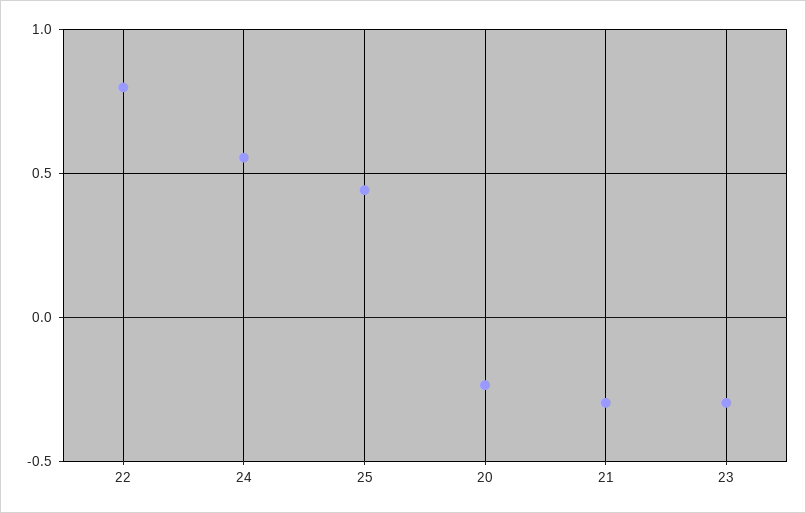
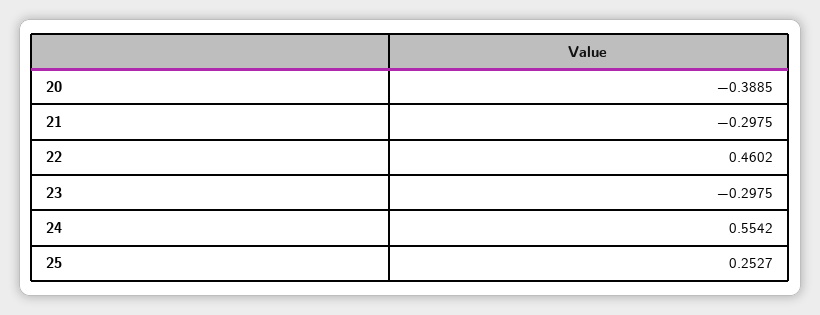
22: 0.8 -> 0.4602
25: 0.45 -> 0.2527
20: -0.25 -> -0.3885

